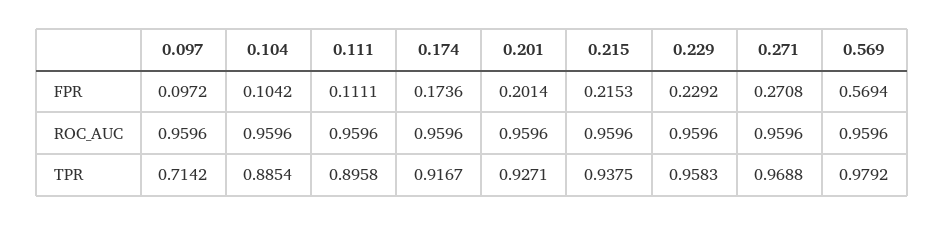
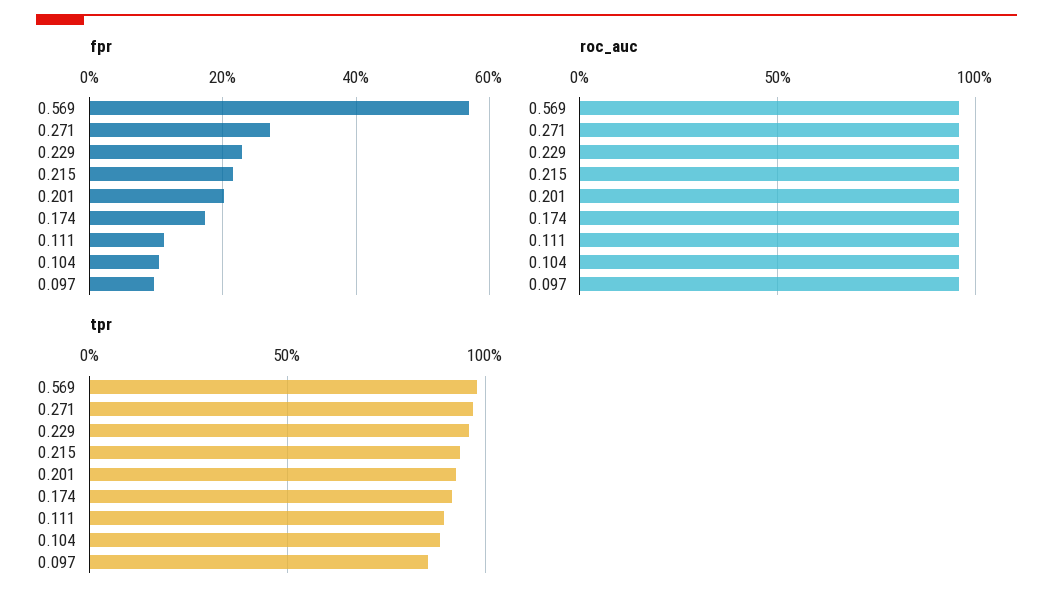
TPR, 0.097: 0.7142 -> 0.85

